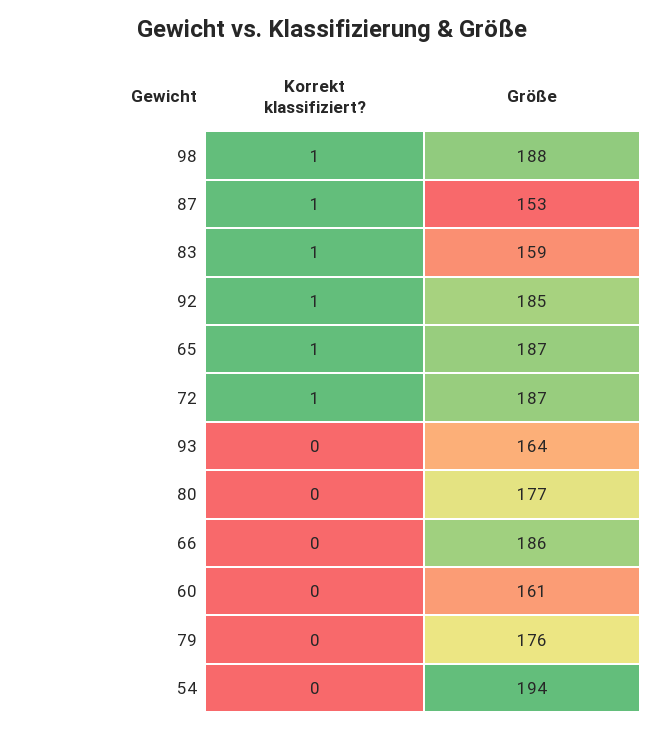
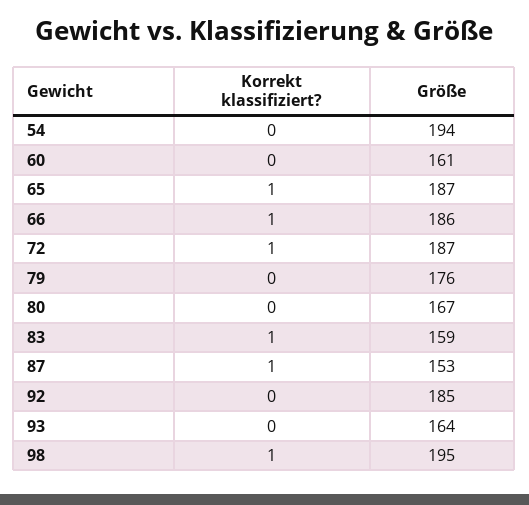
Größe, 98: 188 -> 195
Korrekt klassifiziert?, 92: 1 -> 0
Größe, 80: 177 -> 167
Korrekt klassifiziert?, 66: 0 -> 1

